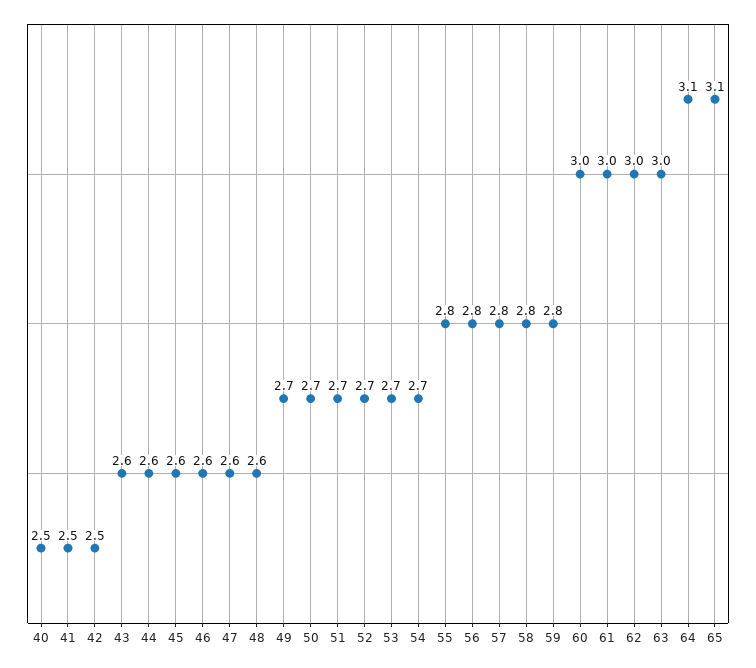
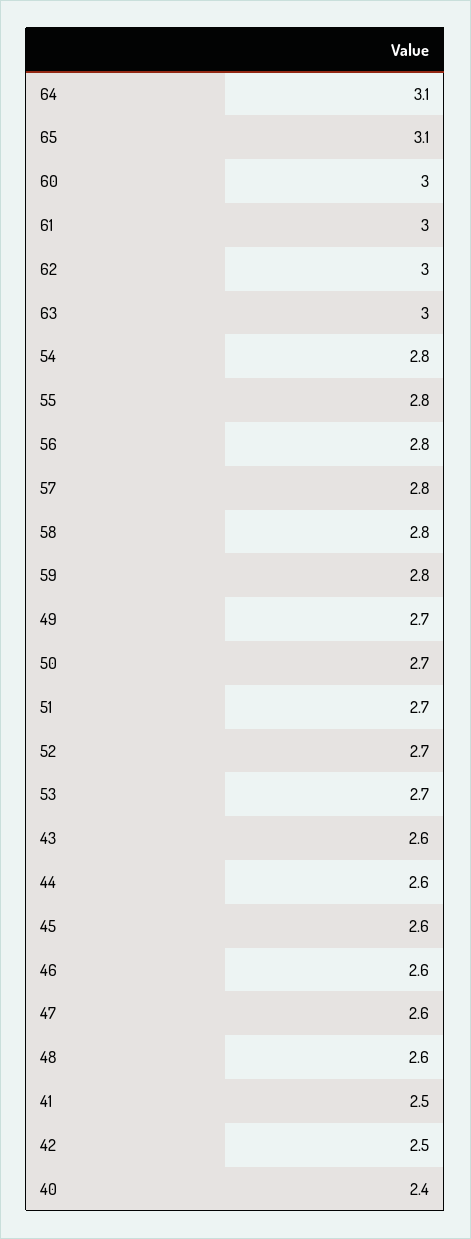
40: 2.5 -> 2.4
54: 2.7 -> 2.8

